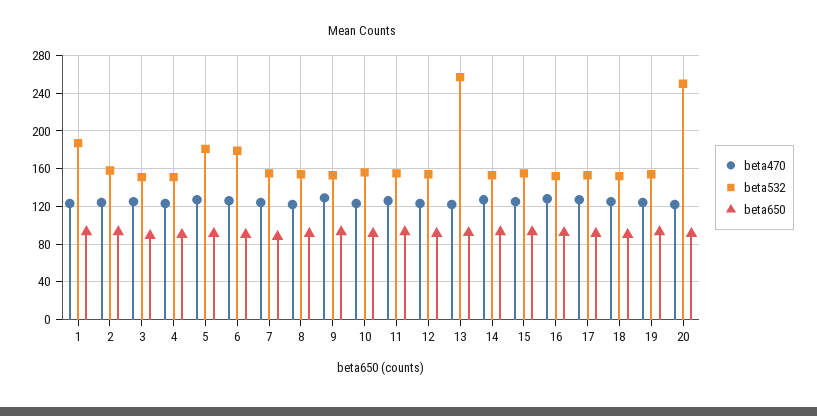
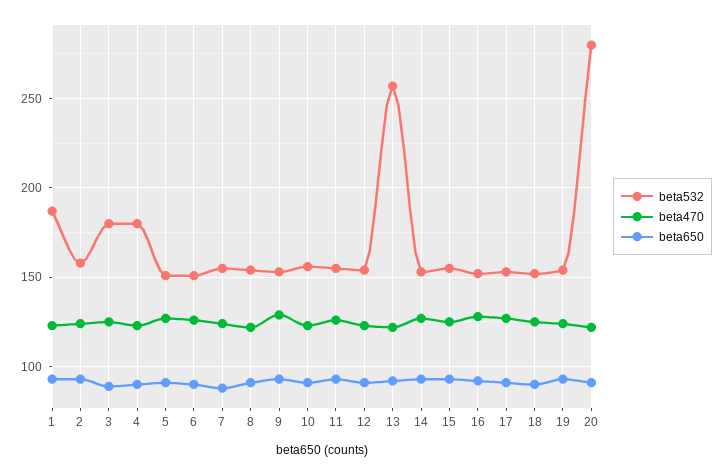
beta532, 3: 150 -> 180
beta532, 4: 150 -> 180
beta532, 5: 180 -> 150
beta532, 6: 180 -> 150
beta532, 20: 250 -> 280

